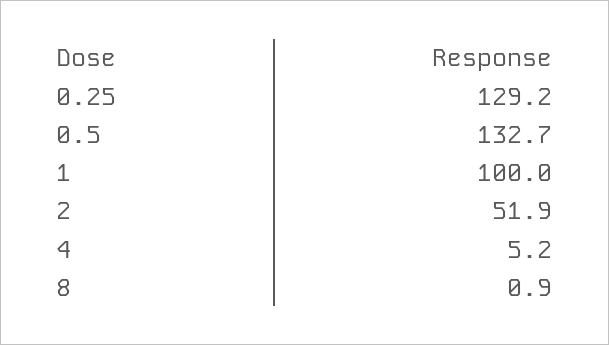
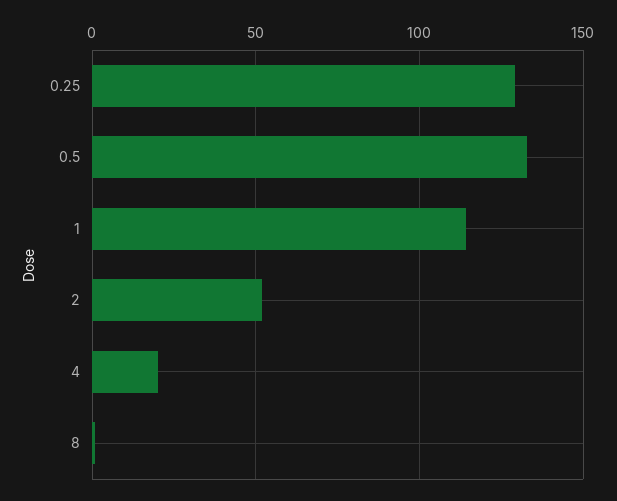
1: 100 -> 115
4: 5.2 -> 20

